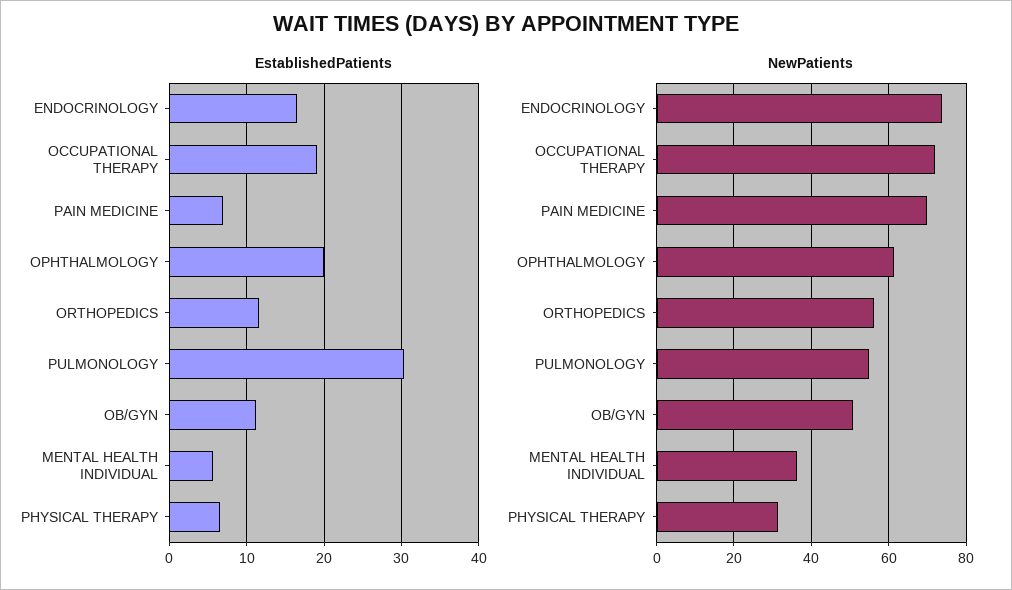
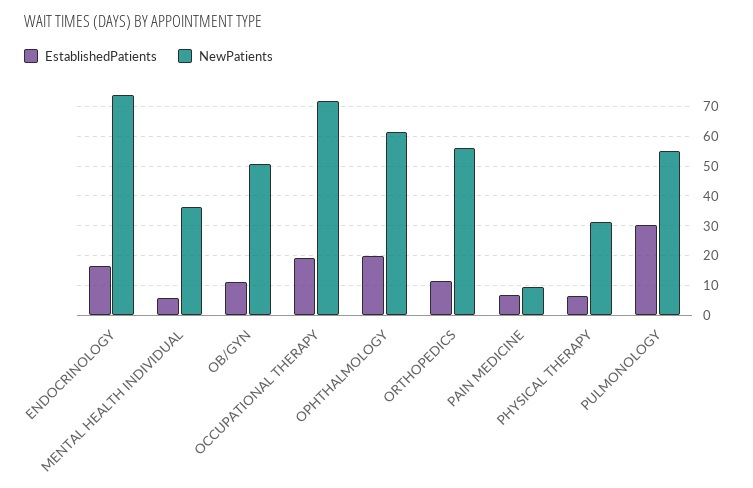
NewPatients, PAIN MEDICINE: 70 -> 10

